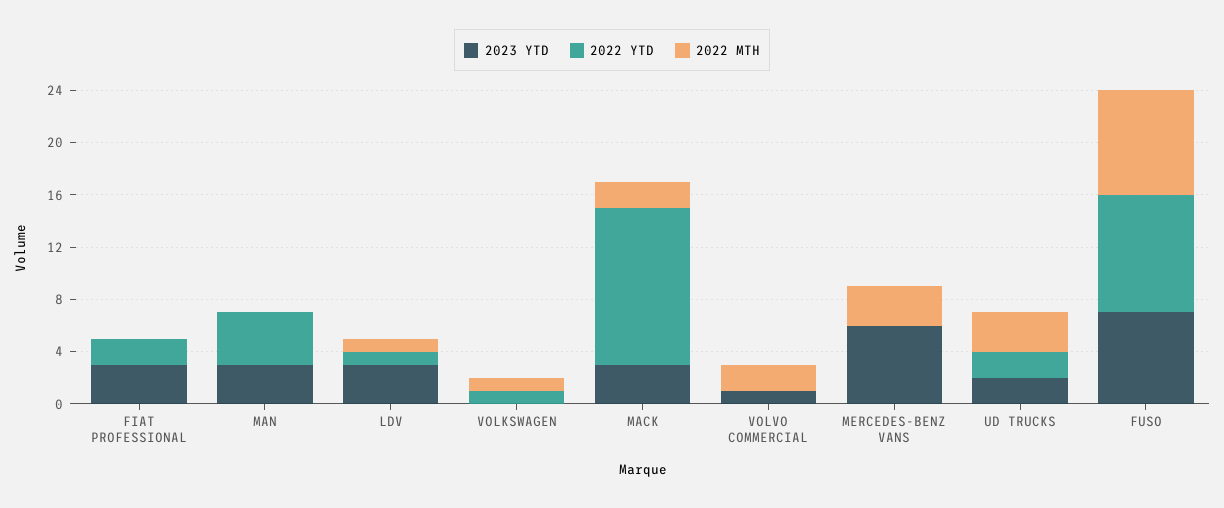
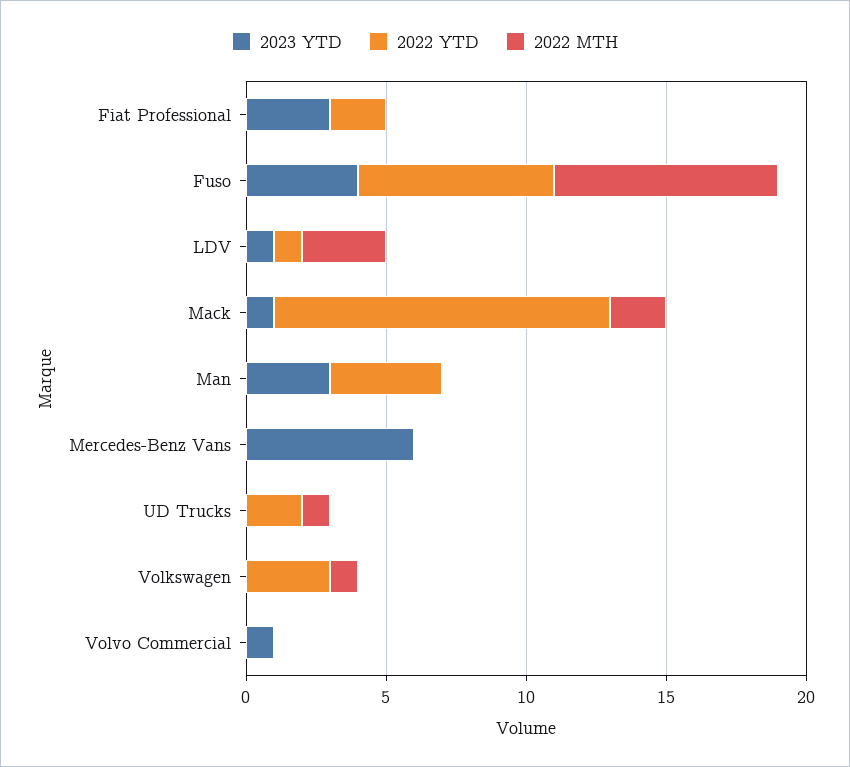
2023 YTD, LDV: 3 -> 1
2022 MTH, LDV: 1 -> 3
2022 YTD, VOLKSWAGEN: 1 -> 3
2023 YTD, MACK: 3 -> 1
2022 MTH, VOLVO COMMERCIAL: 2 -> 0
2022 MTH, MERCEDES-BENZ VANS: 3 -> 0
2023 YTD, UD TRUCKS: 2 -> 0
2022 MTH, UD TRUCKS: 3 -> 1
2023 YTD, FUSO: 7 -> 4
2022 YTD, FUSO: 9 -> 7

